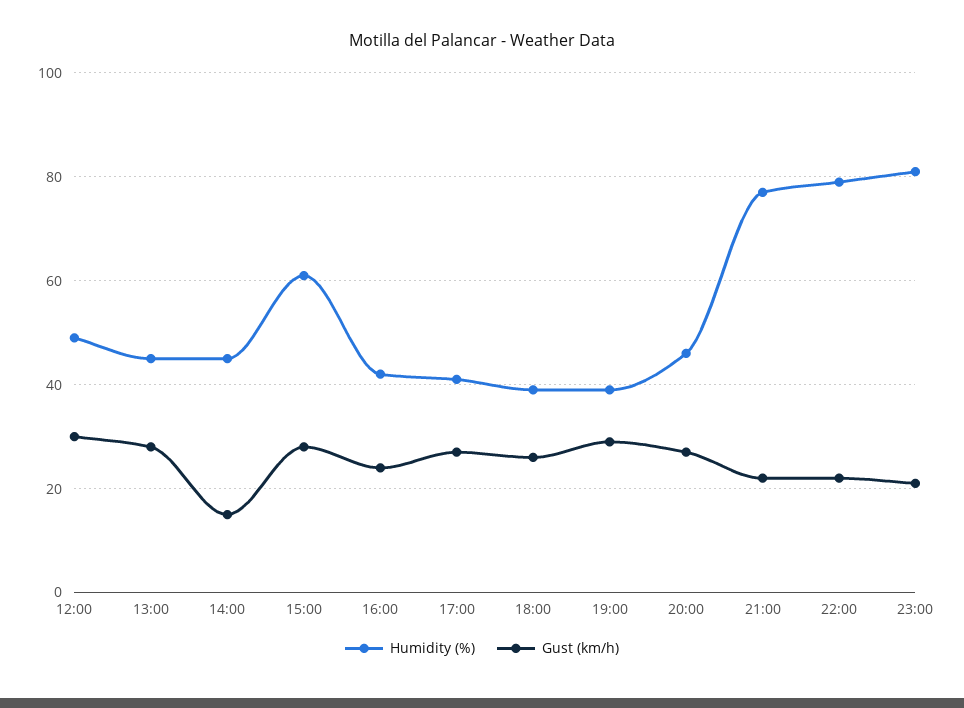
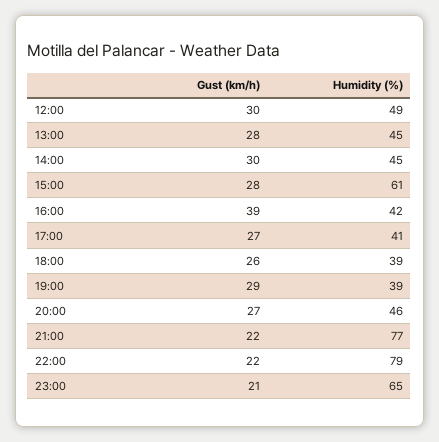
Gust (km/h), 14:00: 15 -> 30
Gust (km/h), 16:00: 25 -> 39
Humidity (%), 23:00: 80 -> 65

